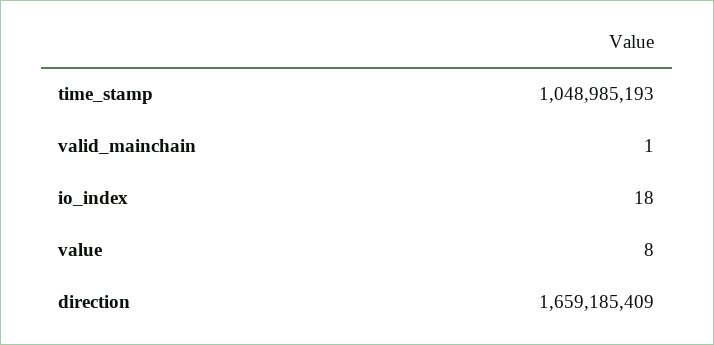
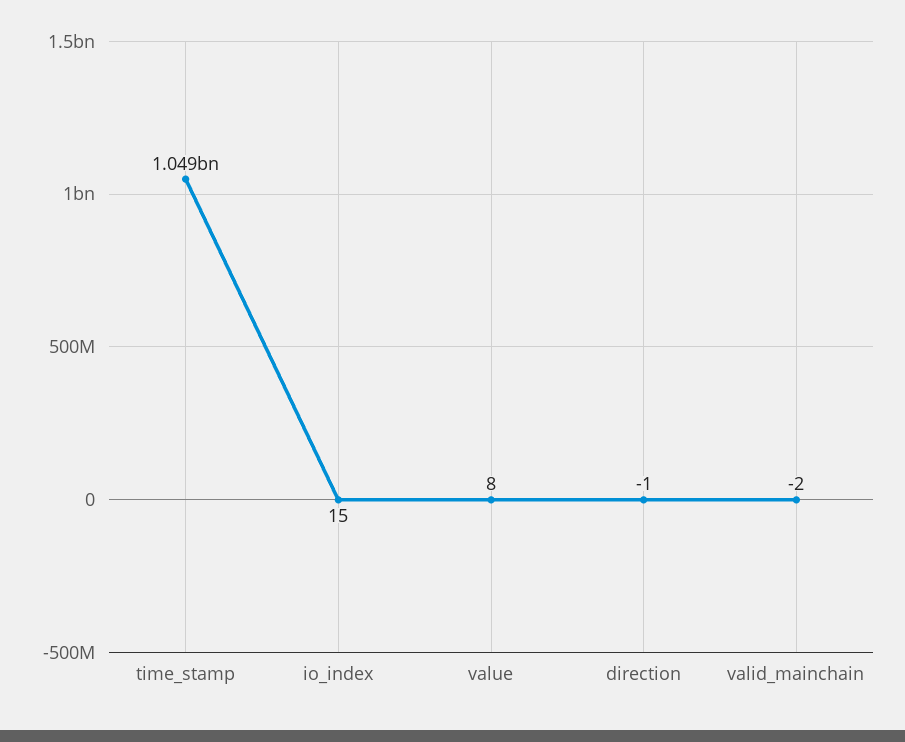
valid_mainchain: 1 -> -2
io_index: 18 -> 15
direction: 1659185409 -> -1

